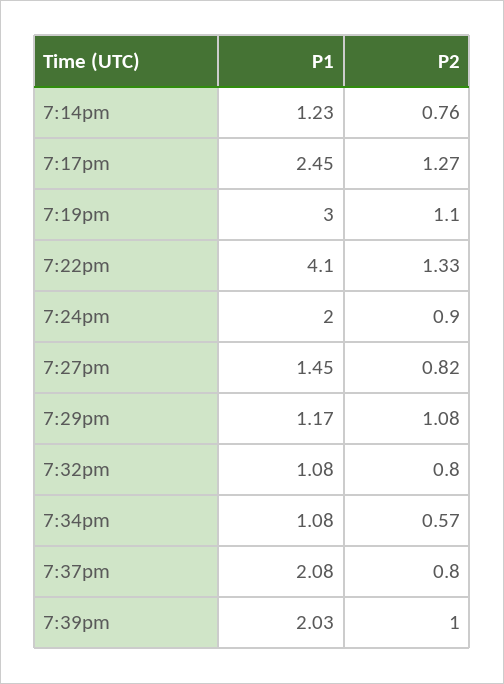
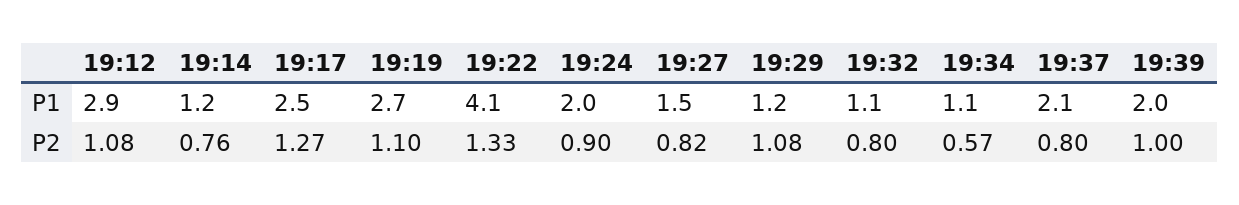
P1, 7:19pm: 3 -> 2.7
P1, 19:12: none -> 2.9
P2, 19:12: none -> 1.08

